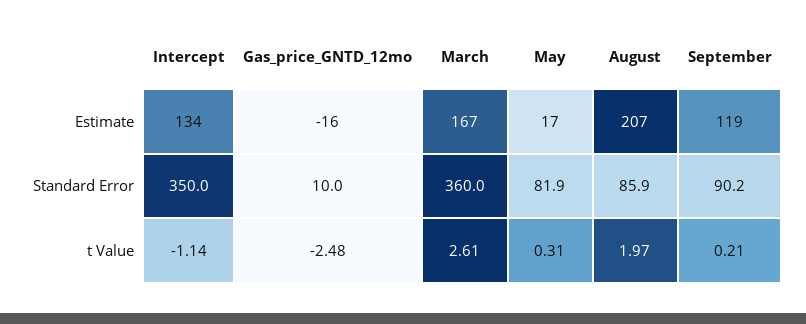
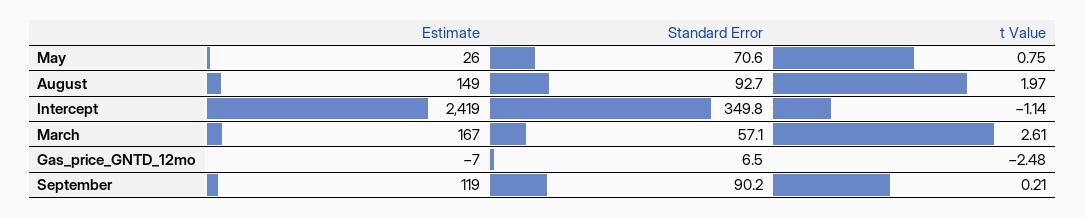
Intercept, Estimate: 134 -> 2419
Gas_price_GNTD_12mo, Estimate: -16 -> -7
May, Estimate: 17 -> 26
August, Estimate: 207 -> 149
Intercept, Standard Error: 350 -> 349.8
Gas_price_GNTD_12mo, Standard Error: 10 -> 6.5
March, Standard Error: 360 -> 57.1
May, Standard Error: 81.9 -> 70.6
August, Standard Error: 85.9 -> 92.7
May, t Value: 0.31 -> 0.75

